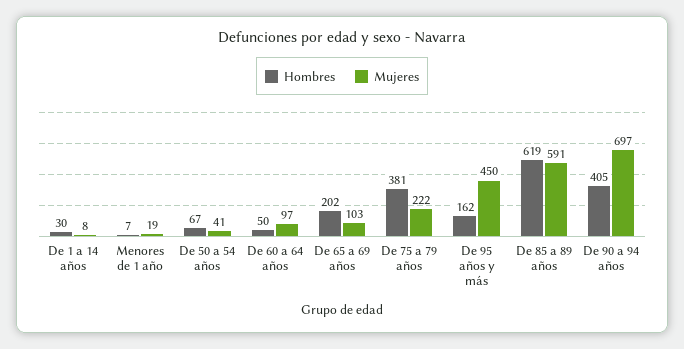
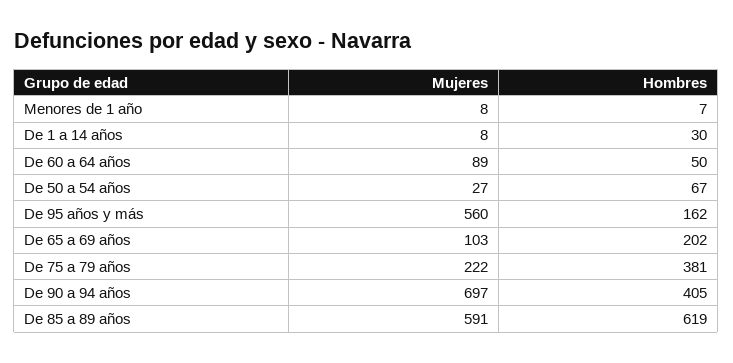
Mujeres, Menores de 1 año: 19 -> 8
Mujeres, De 50 a 54 años: 41 -> 27
Mujeres, De 60 a 64 años: 97 -> 89
Mujeres, De 95 años y más: 450 -> 560

